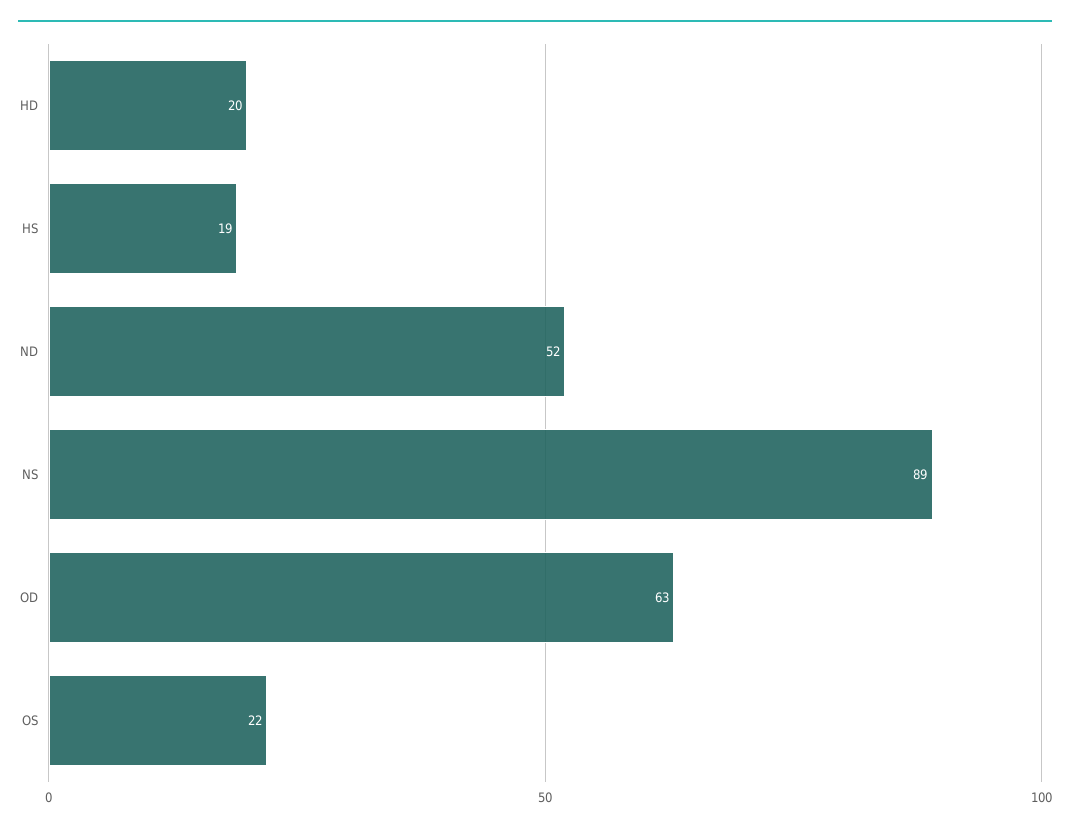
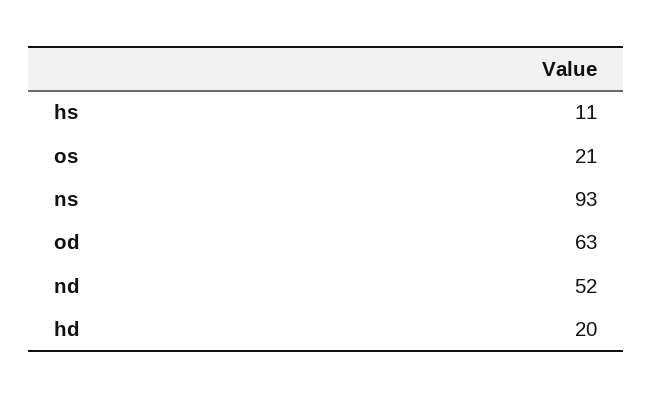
HS: 19 -> 11
NS: 89 -> 93
OS: 22 -> 21

